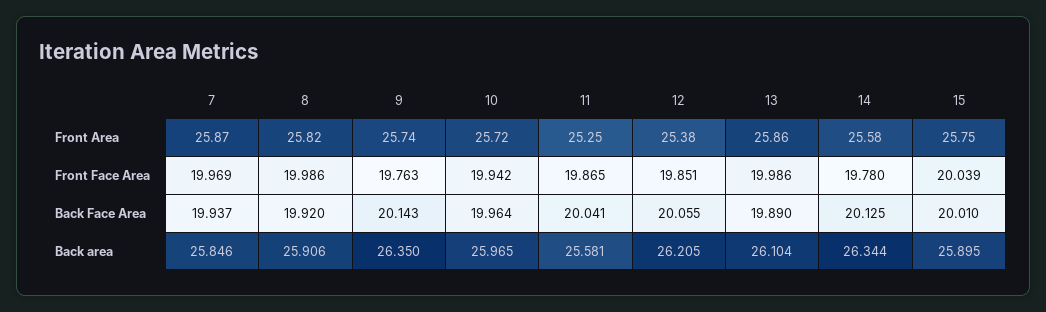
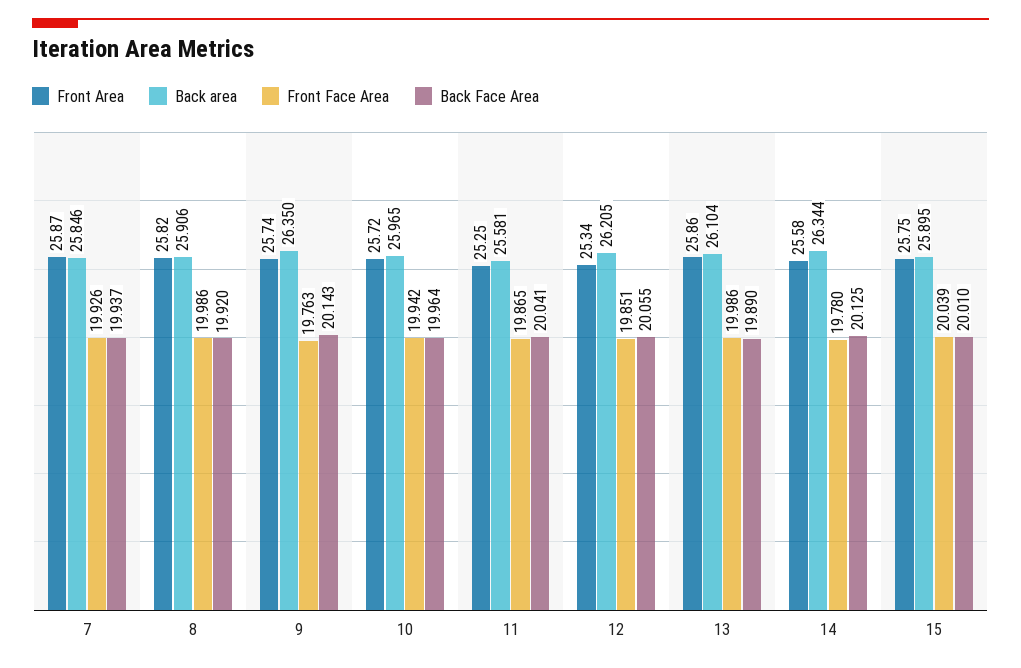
Front Area, 12: 25.38 -> 25.34
Front Face Area, 7: 19.969 -> 19.926

